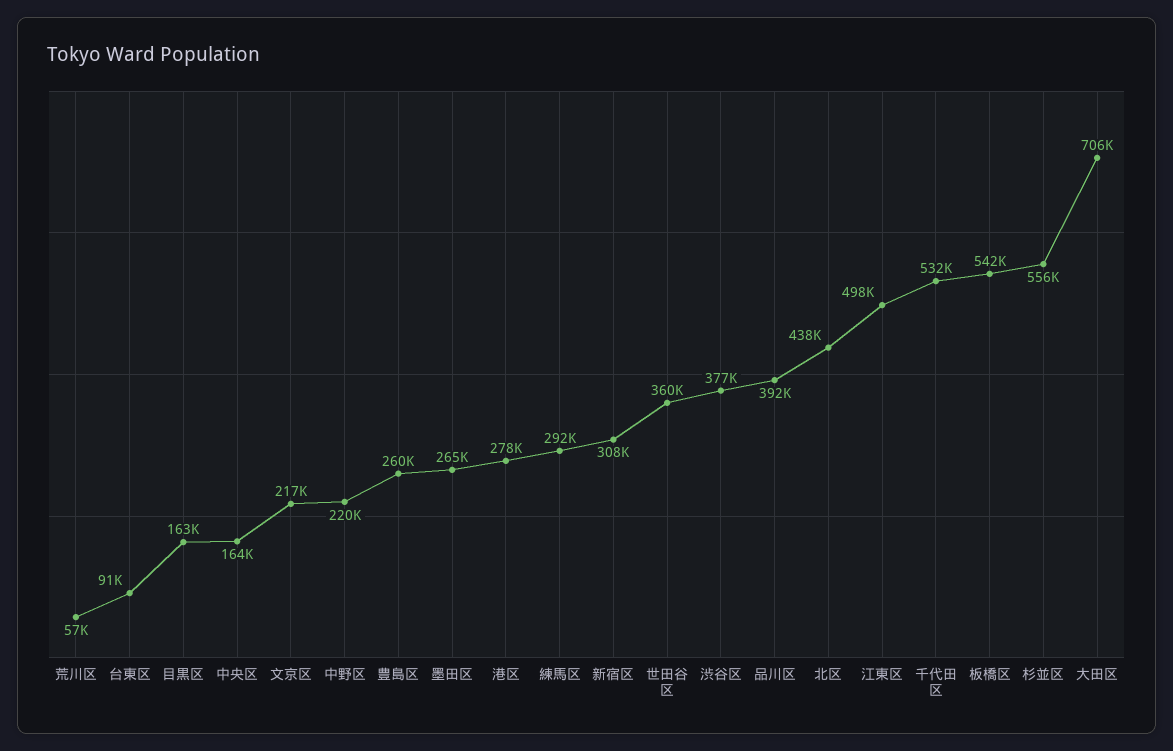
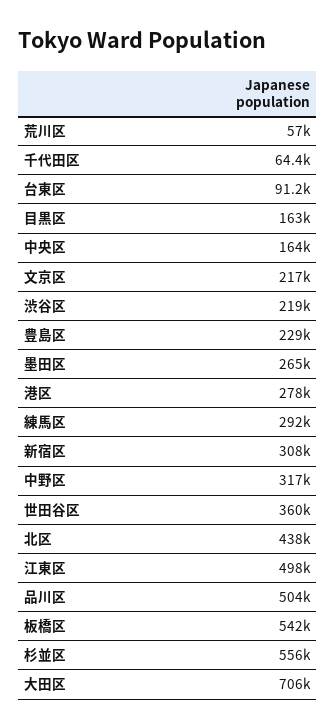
中野区: 220000 -> 317000
豊島区: 260000 -> 229000
渋谷区: 377000 -> 219000
品川区: 392000 -> 504000
千代田区: 532000 -> 64400

